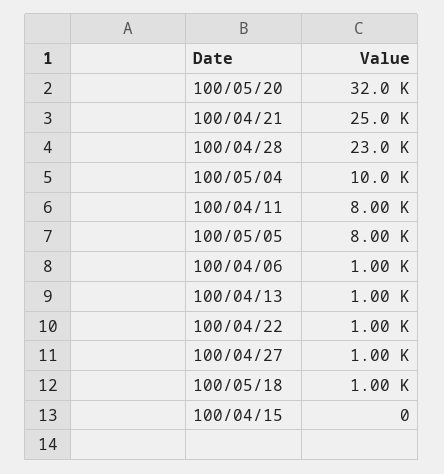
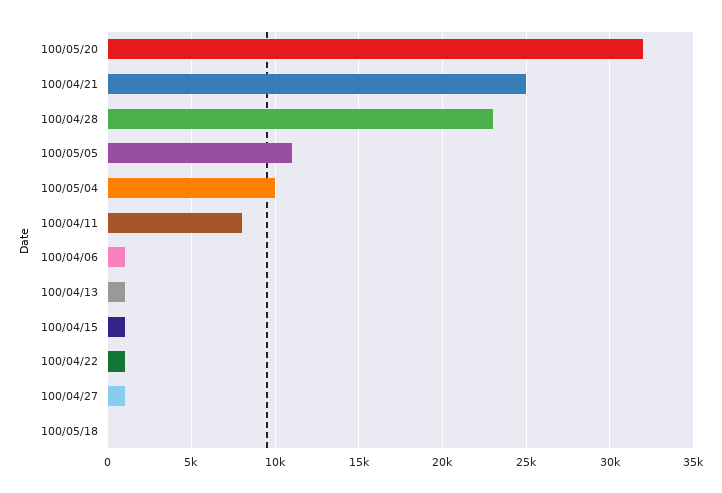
100/05/05: 8000 -> 11000
100/05/18: 1000 -> 0
100/04/15: 0 -> 1000

